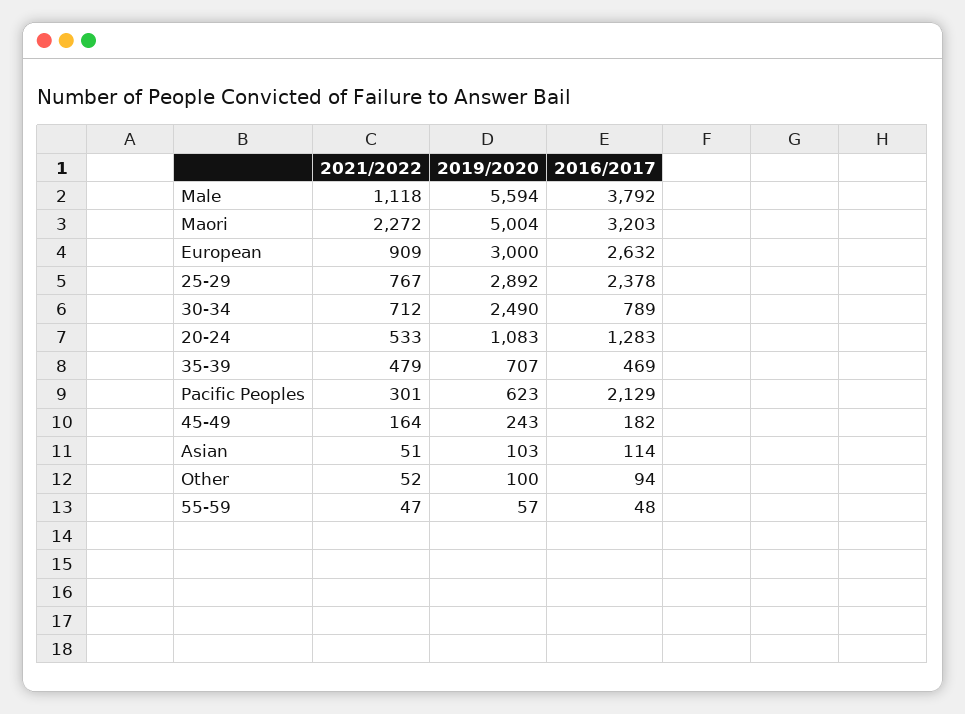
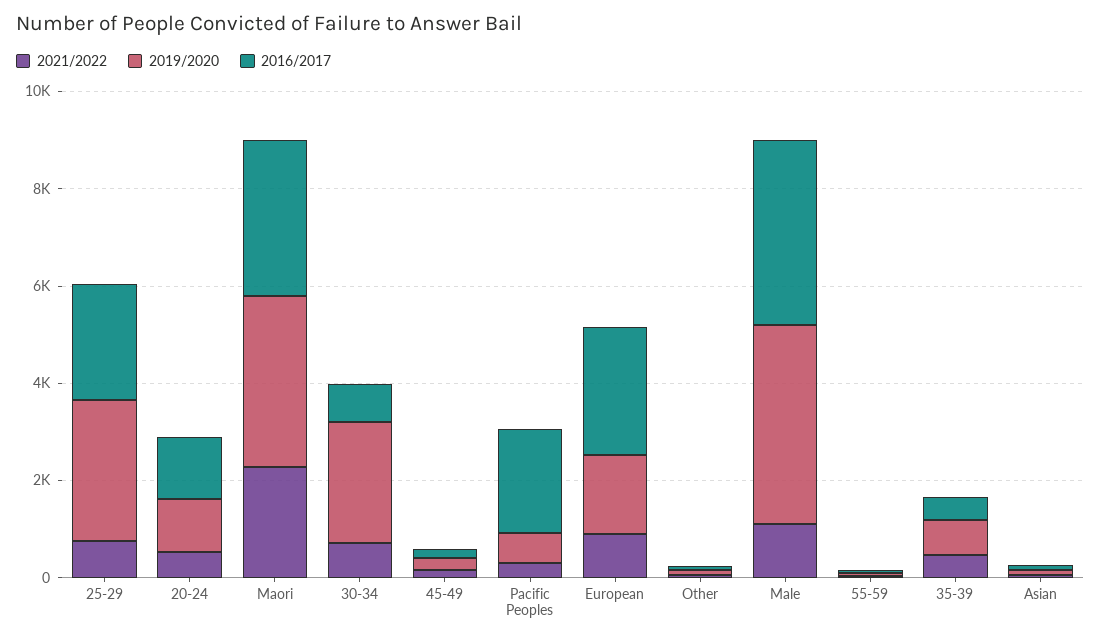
2019/2020, Male: 5594 -> 4000
2019/2020, Maori: 5004 -> 3500
2019/2020, European: 3000 -> 1500

